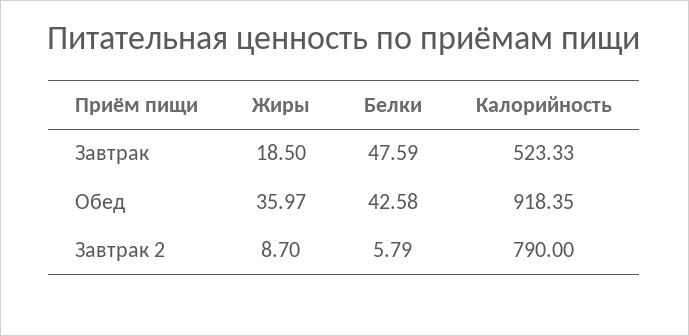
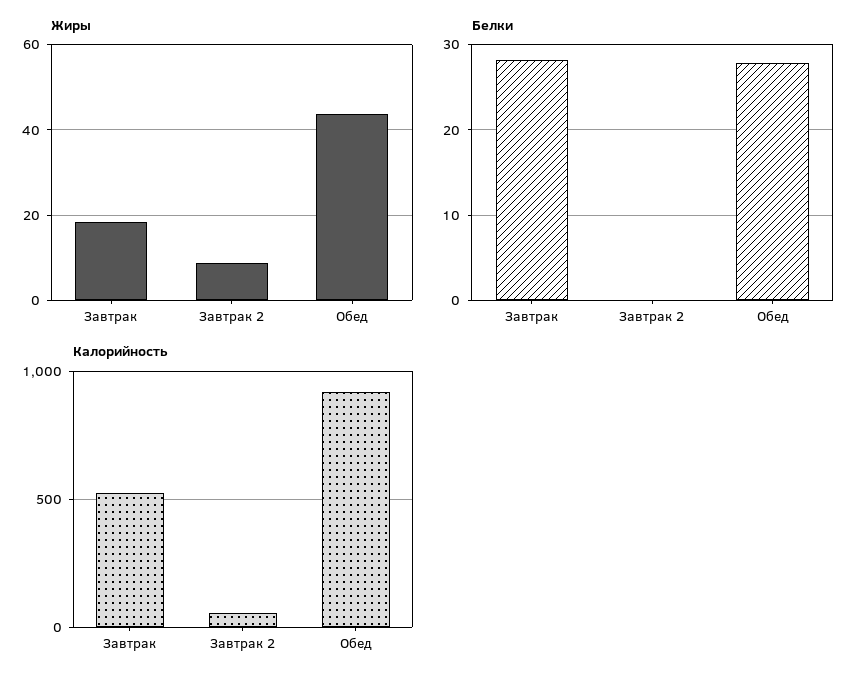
Белки, Завтрак: 47.59 -> 28
Жиры, Обед: 35.97 -> 44
Белки, Обед: 42.58 -> 28
Белки, Завтрак 2: 5.79 -> 0
Калорийность, Завтрак 2: 790 -> 50

